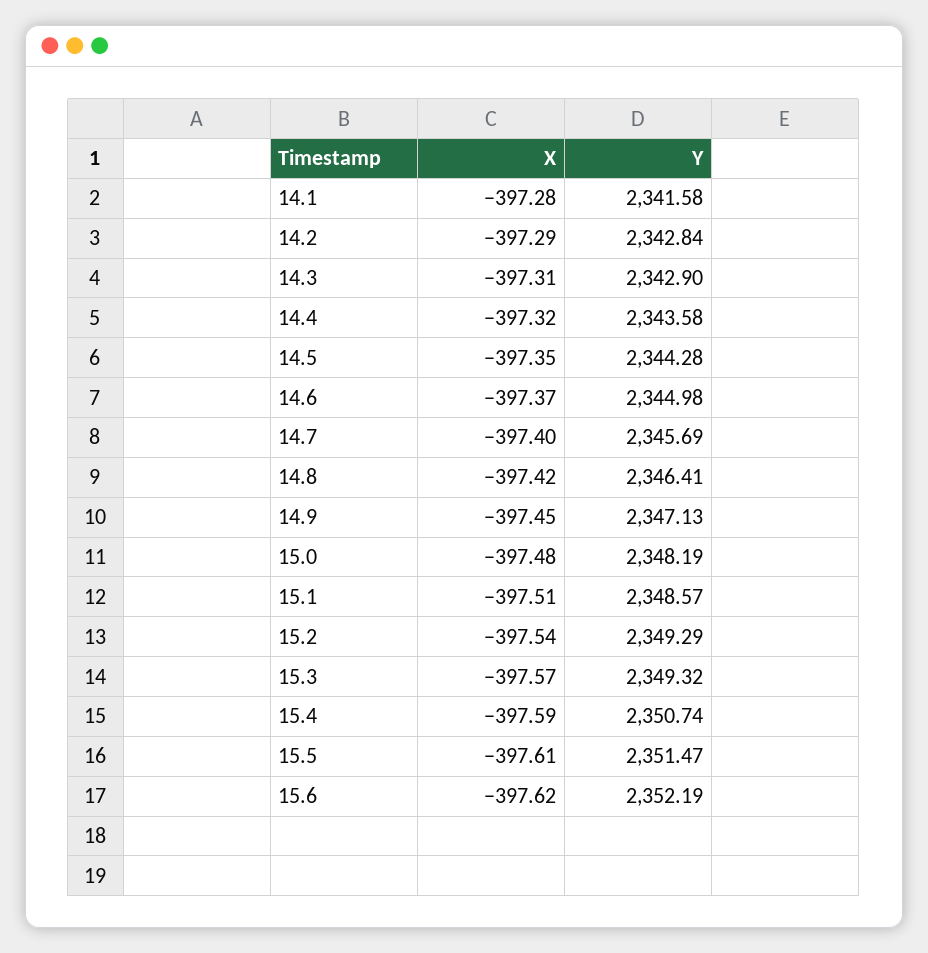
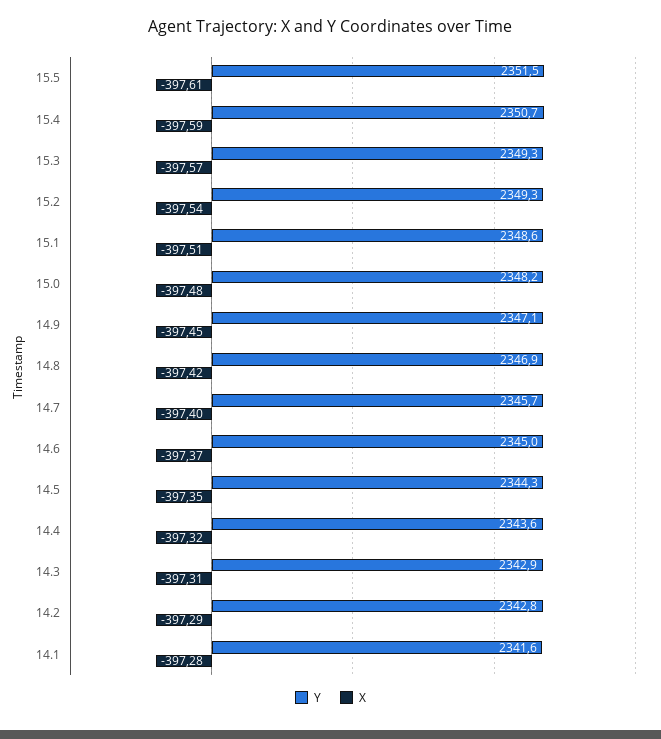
Y, 14.8: 2346.41 -> 2346.9
X, 15.6: -397.62 -> none
Y, 15.6: 2352.19 -> none

